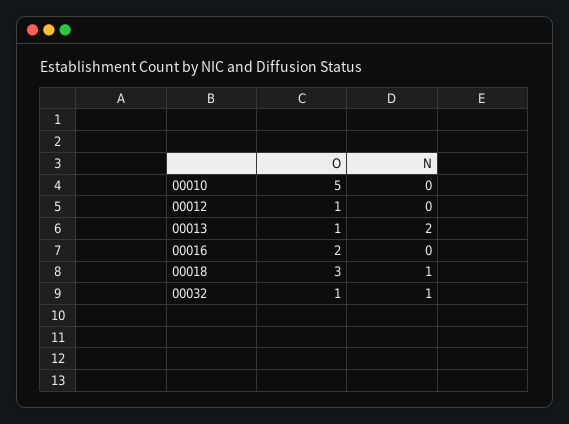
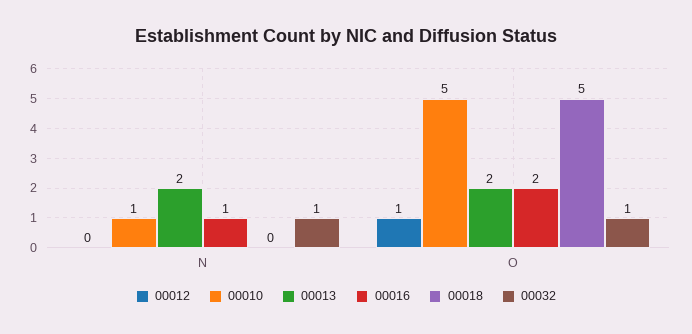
00010, N: 0 -> 1
00013, O: 1 -> 2
00016, N: 0 -> 1
00018, O: 3 -> 5
00018, N: 1 -> 0

